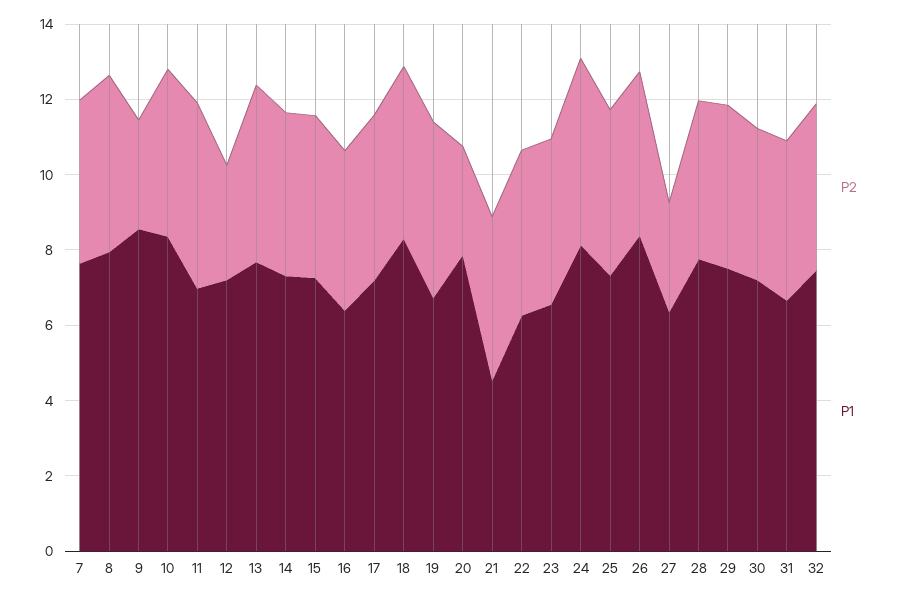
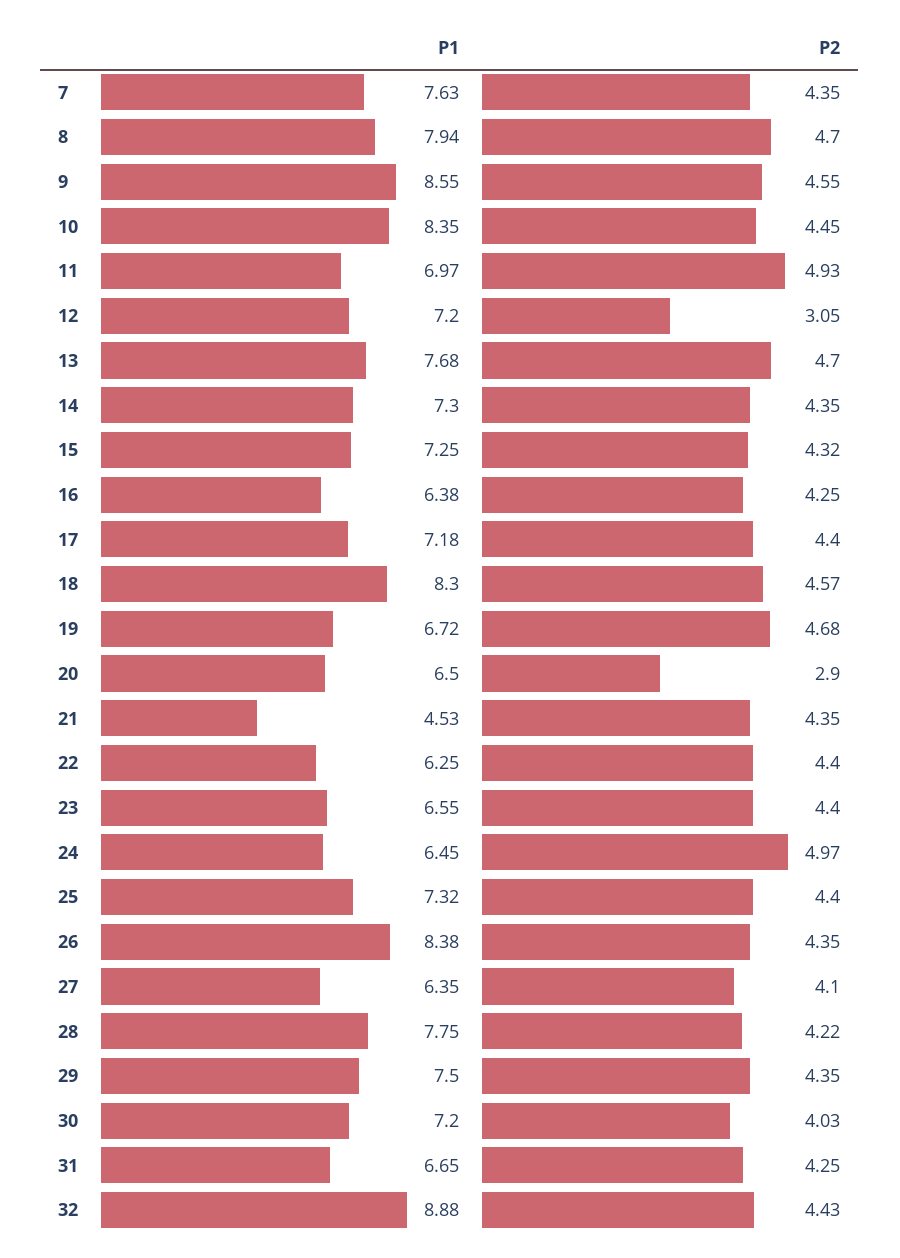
P2, 9: 3 -> 4.55
P1, 20: 8 -> 6.5
P1, 24: 8 -> 6.45
P2, 27: 3 -> 4.1
P1, 32: 7.5 -> 8.88

